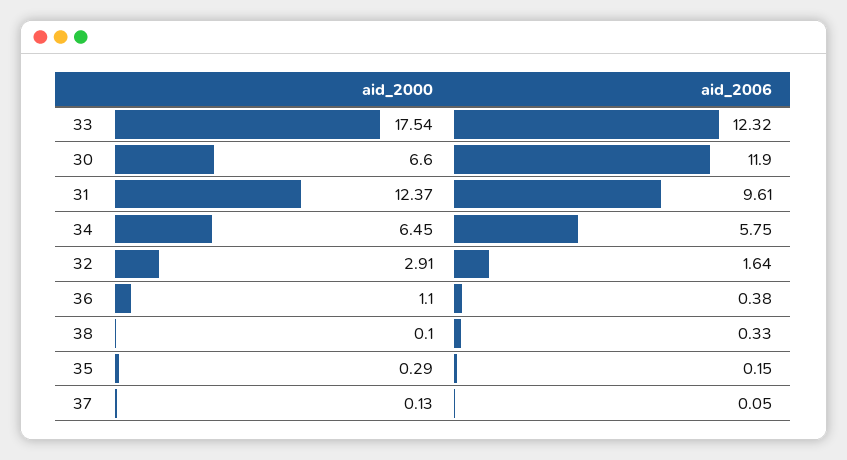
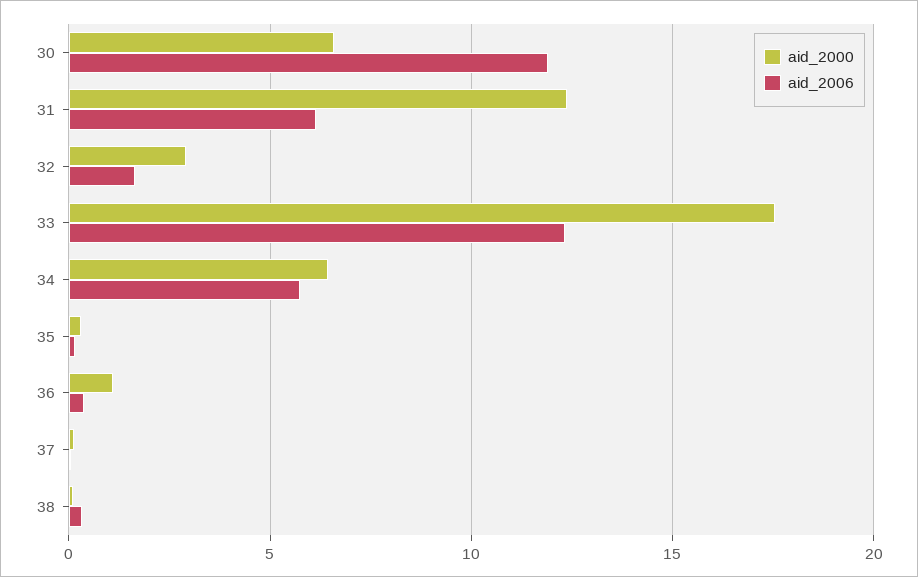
aid_2006, 31: 9.61 -> 6

